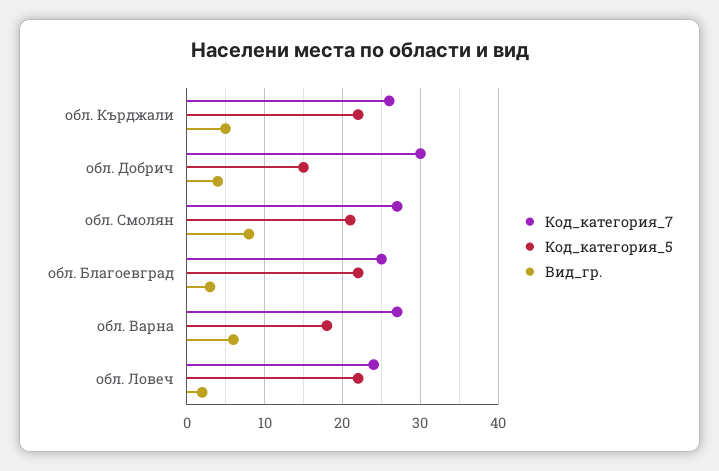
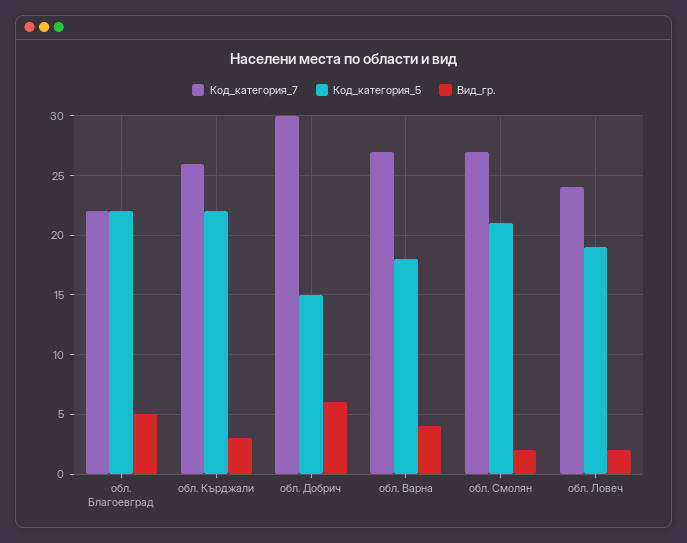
Вид_гр., обл. Кърджали: 5 -> 3
Вид_гр., обл. Добрич: 4 -> 6
Вид_гр., обл. Смолян: 8 -> 2
Код_категория_7, обл. Благоевград: 25 -> 22
Вид_гр., обл. Благоевград: 3 -> 5
Вид_гр., обл. Варна: 6 -> 4
Код_категория_5, обл. Ловеч: 22 -> 19

